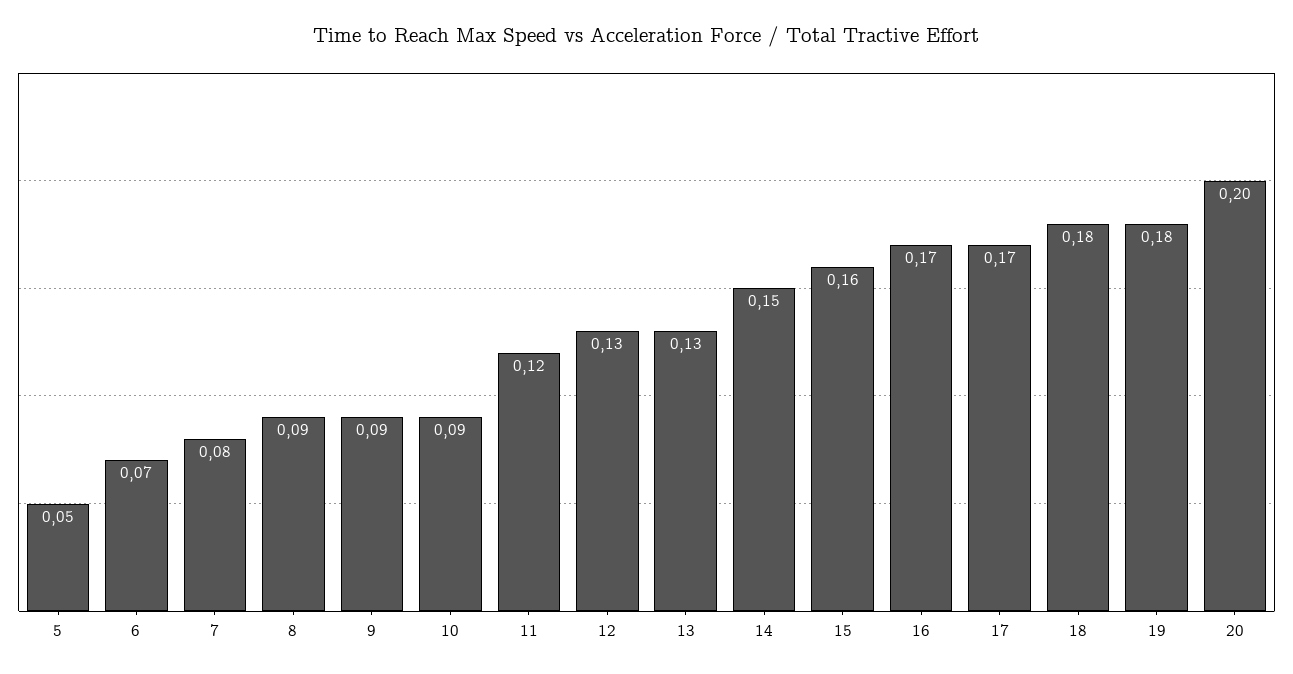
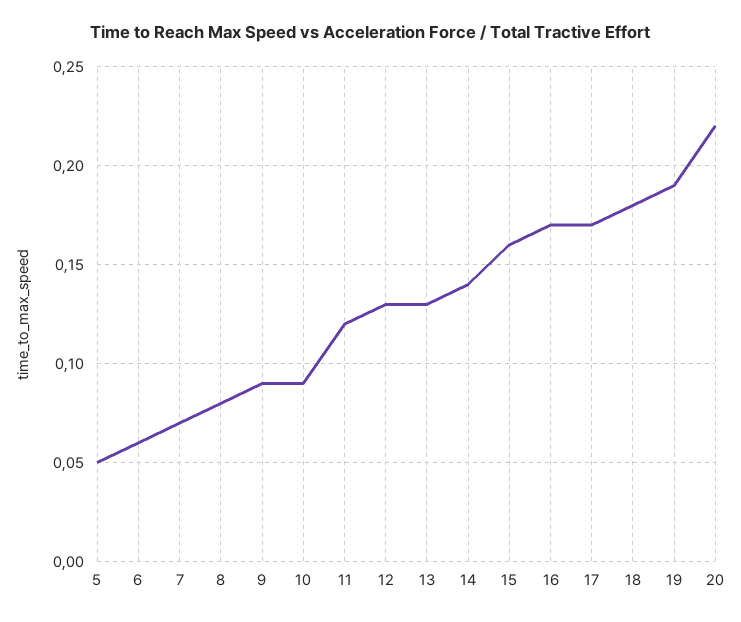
6: 0.07 -> 0.06
7: 0.08 -> 0.07
8: 0.09 -> 0.08
14: 0.15 -> 0.14
19: 0.18 -> 0.19
20: 0.2 -> 0.22

